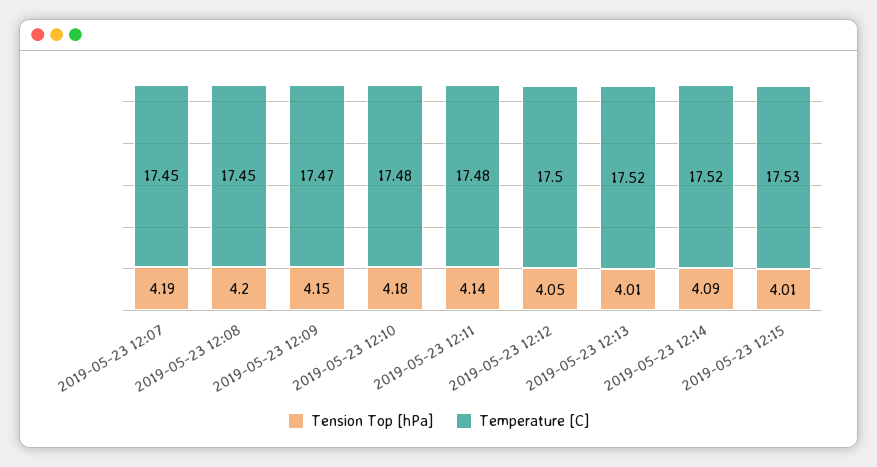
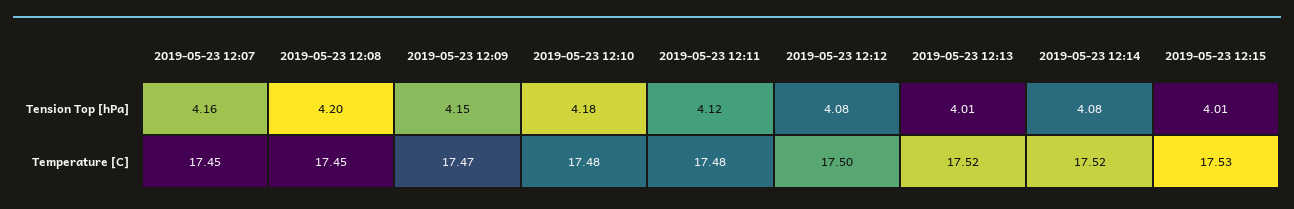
Tension Top [hPa], 2019-05-23 12:07: 4.19 -> 4.16
Tension Top [hPa], 2019-05-23 12:11: 4.14 -> 4.12
Tension Top [hPa], 2019-05-23 12:12: 4.05 -> 4.08
Tension Top [hPa], 2019-05-23 12:14: 4.09 -> 4.08

